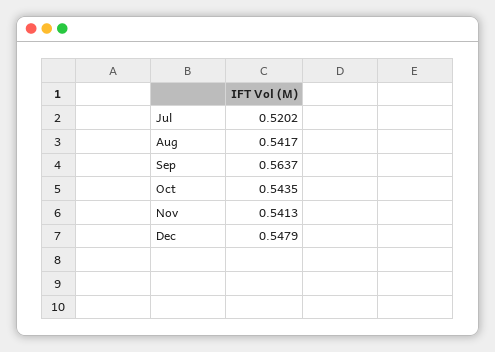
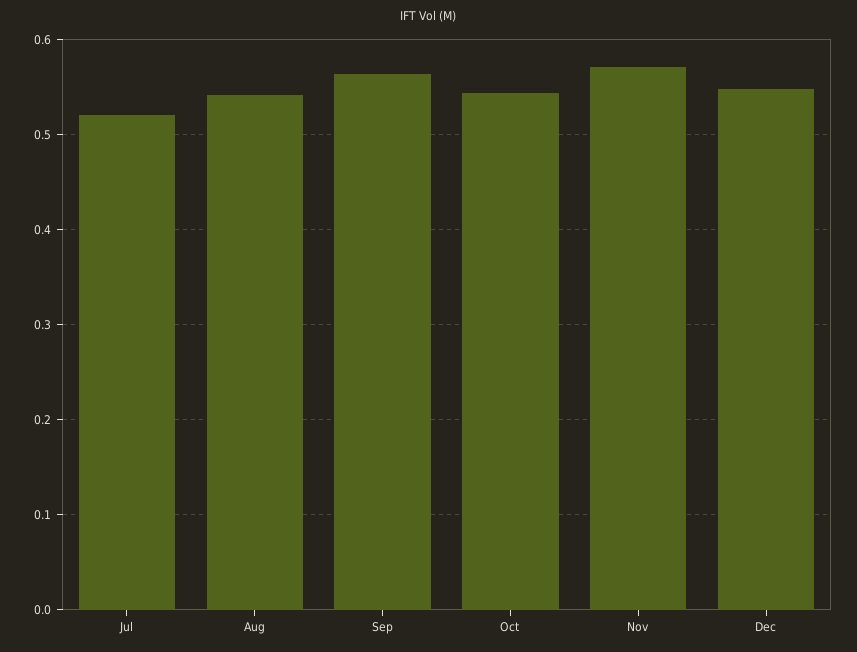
Nov: 0.5413 -> 0.57

